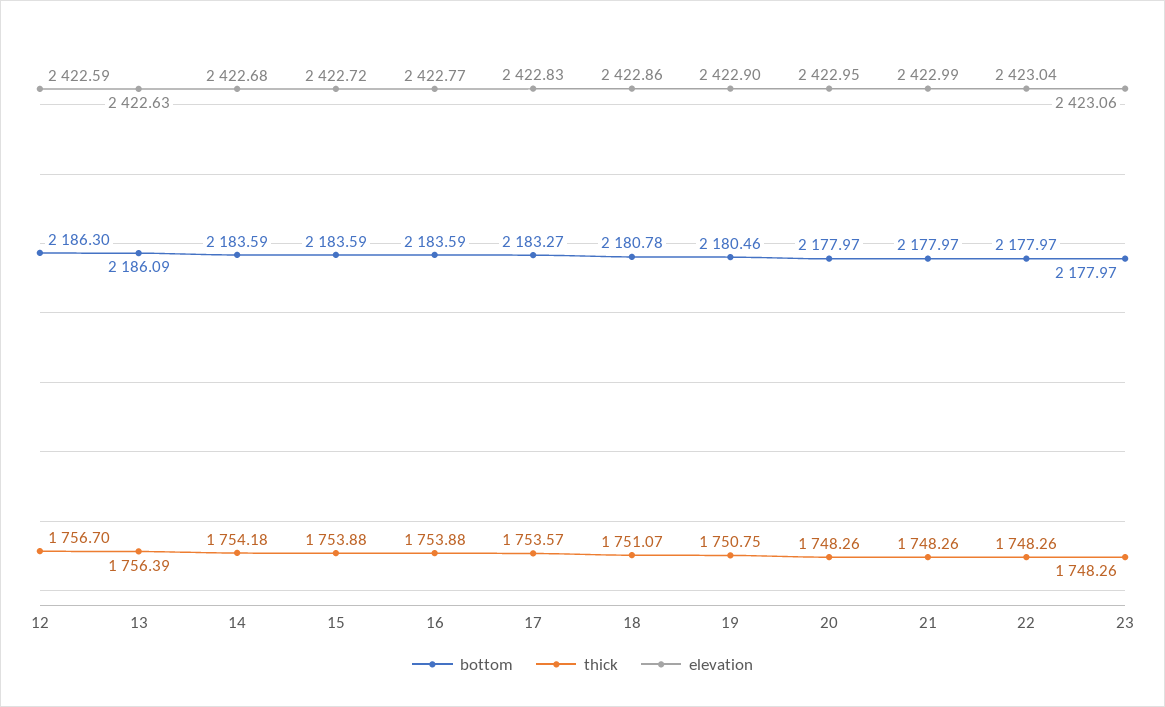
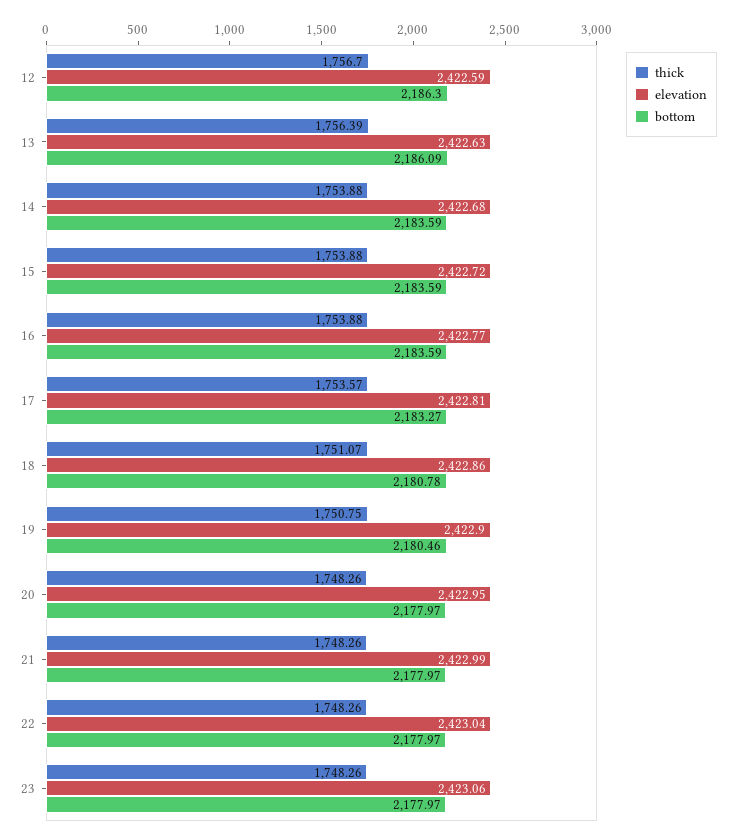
thick, 14: 1754.18 -> 1753.88
elevation, 17: 2422.83 -> 2422.81

